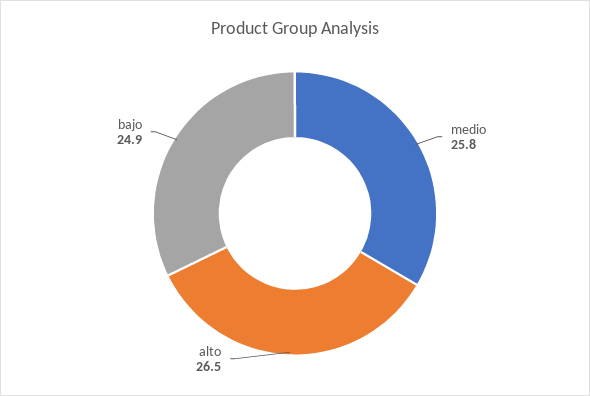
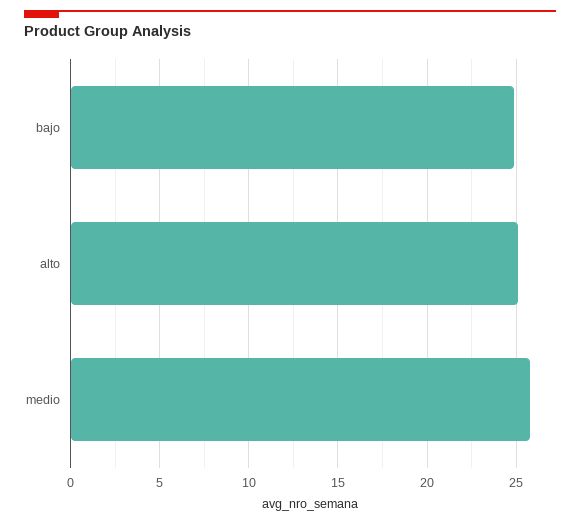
alto: 26.5 -> 25

